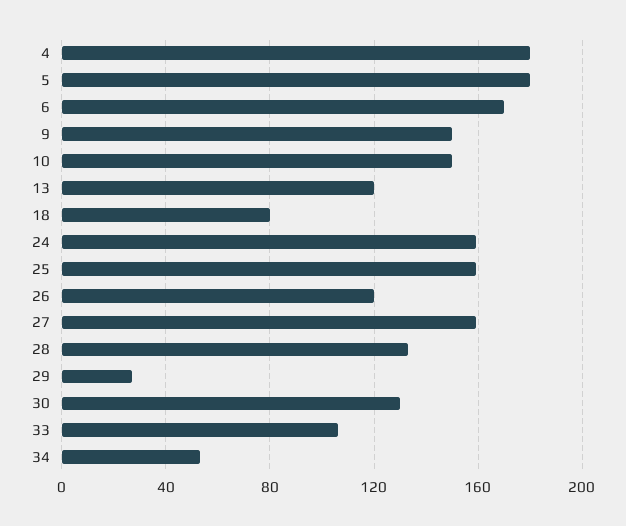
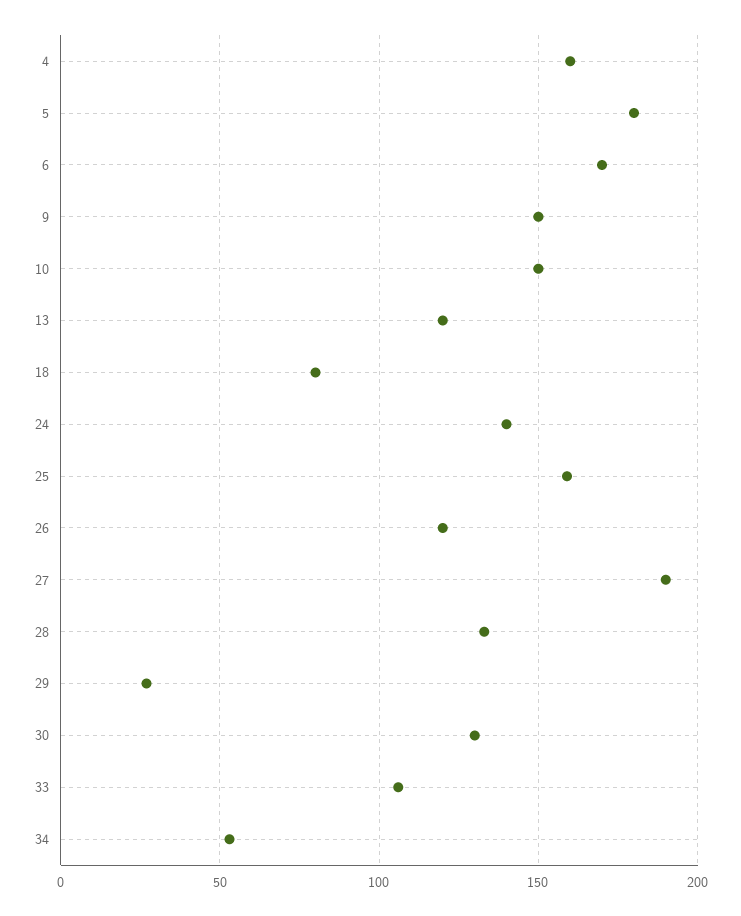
4: 180 -> 160
24: 160 -> 140
27: 160 -> 190

